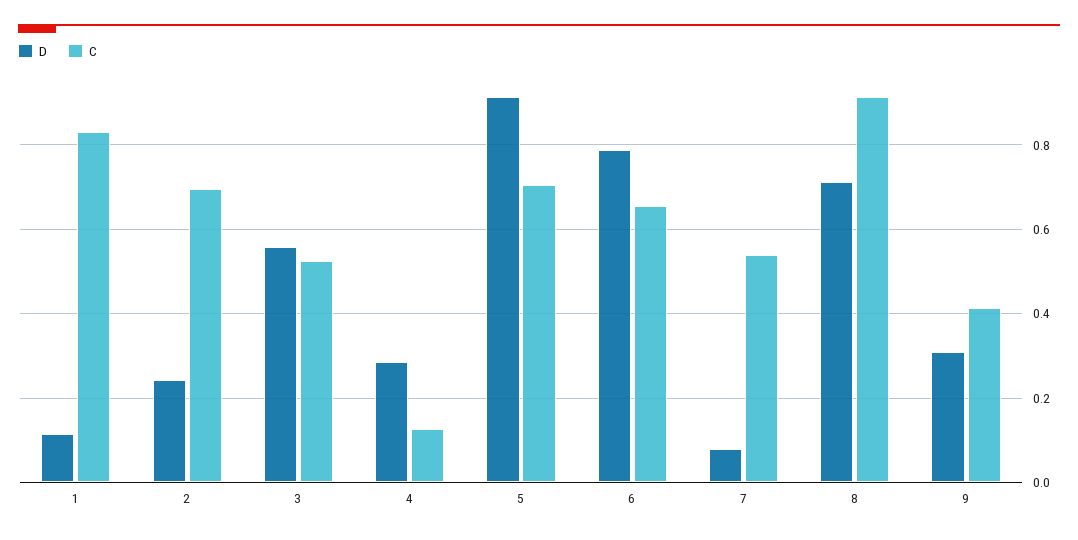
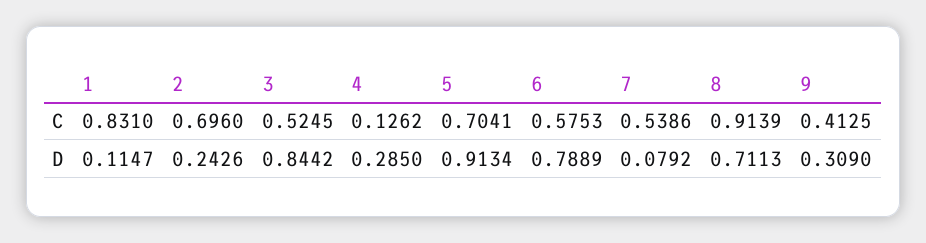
D, 3: 0.56 -> 0.8442
C, 6: 0.66 -> 0.5753

